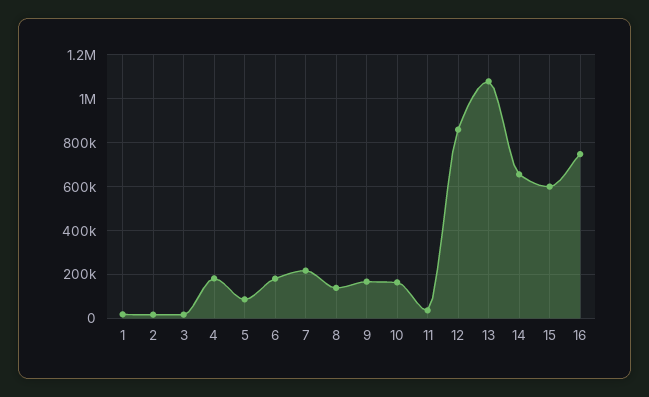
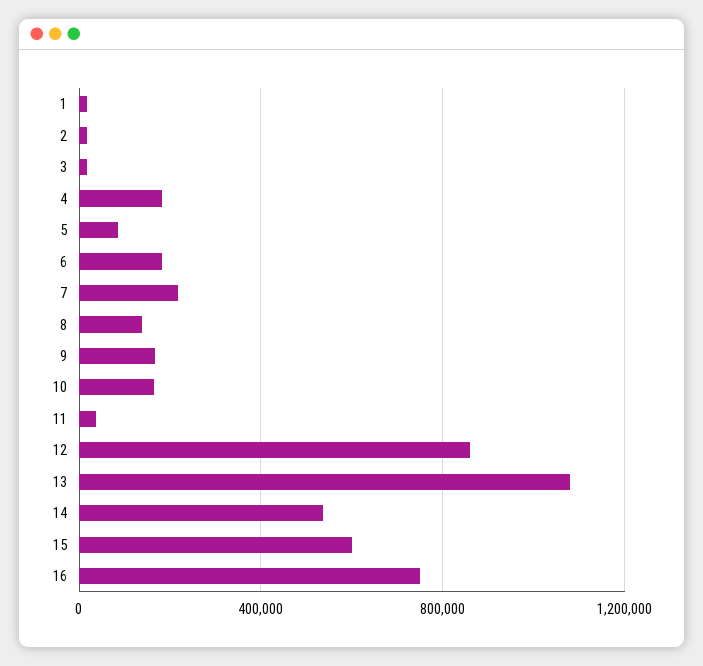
14: 650000 -> 550000

